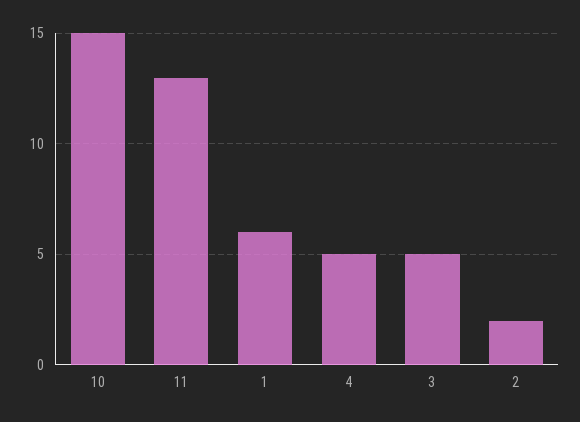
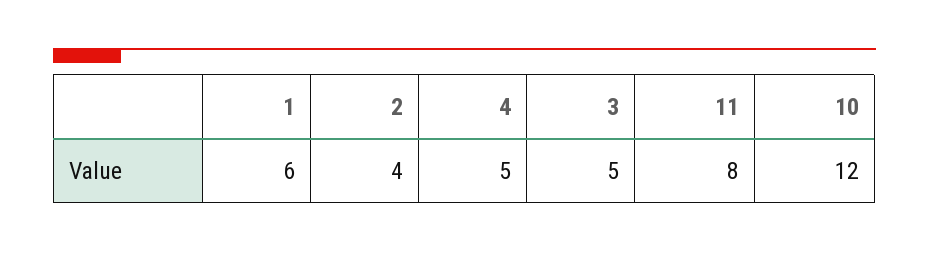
10: 15 -> 12
11: 13 -> 8
2: 2 -> 4

